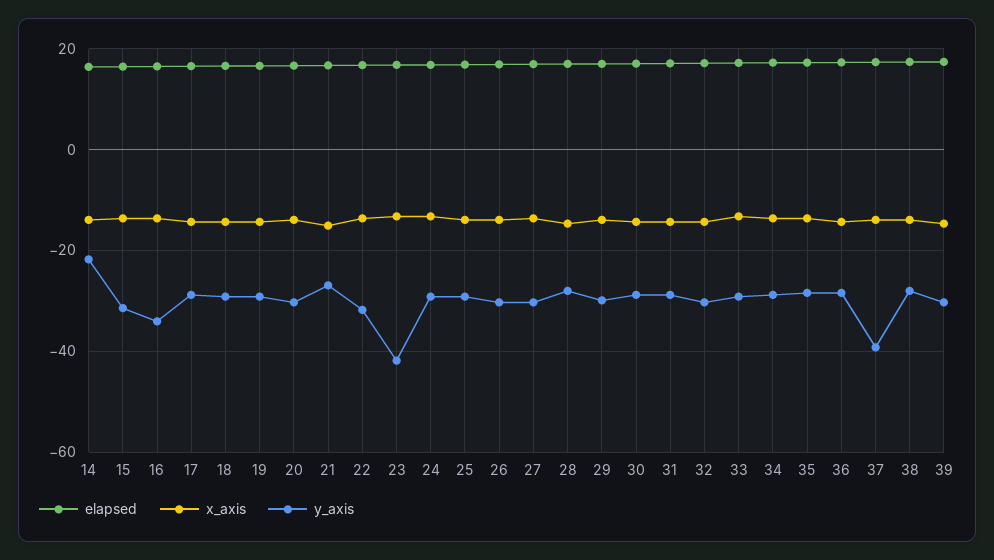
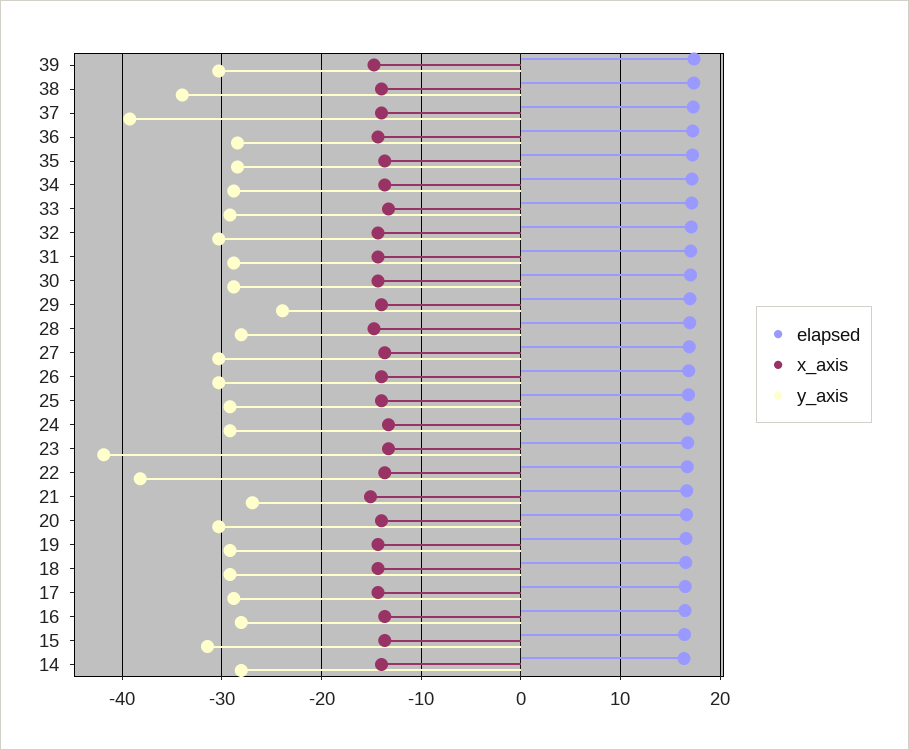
y_axis, 14: -22 -> -28
y_axis, 16: -34 -> -28
y_axis, 22: -32 -> -38
y_axis, 29: -30 -> -24
y_axis, 38: -28 -> -34

